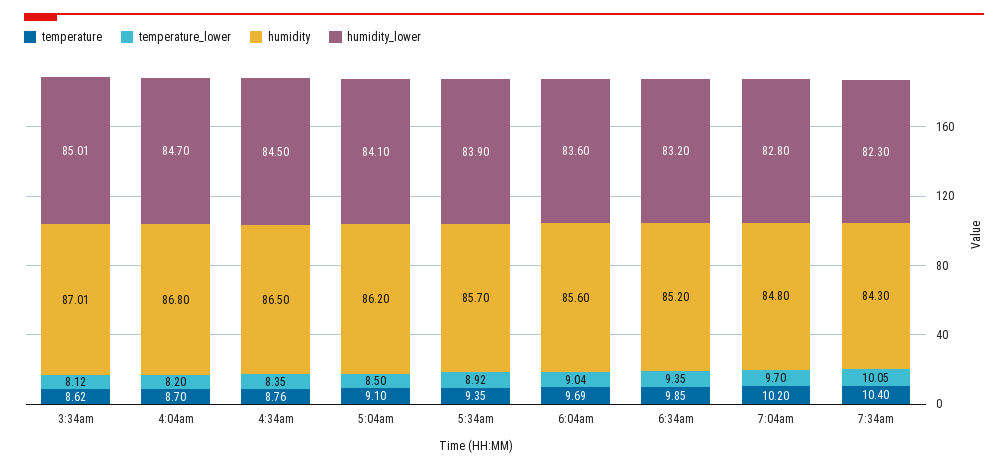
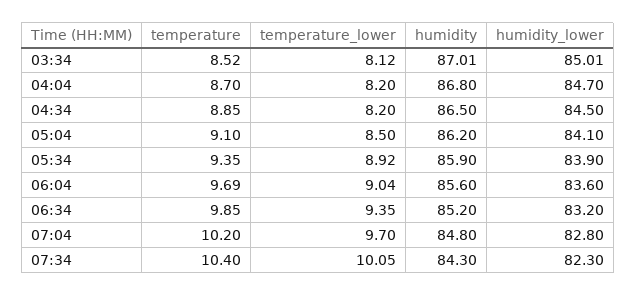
temperature, 3:34am: 8.62 -> 8.52
temperature, 4:34am: 8.76 -> 8.85
temperature_lower, 4:34am: 8.35 -> 8.2
humidity, 5:34am: 85.7 -> 85.9

